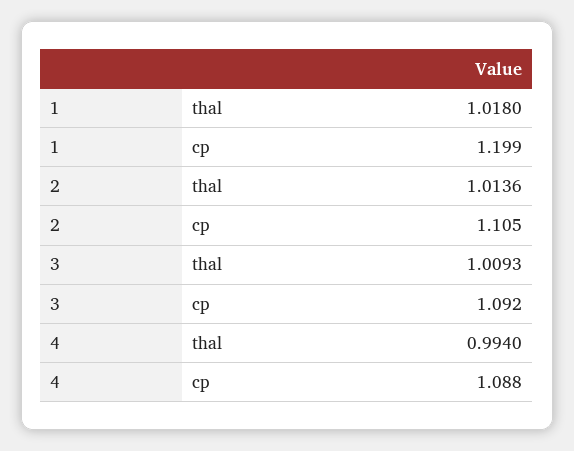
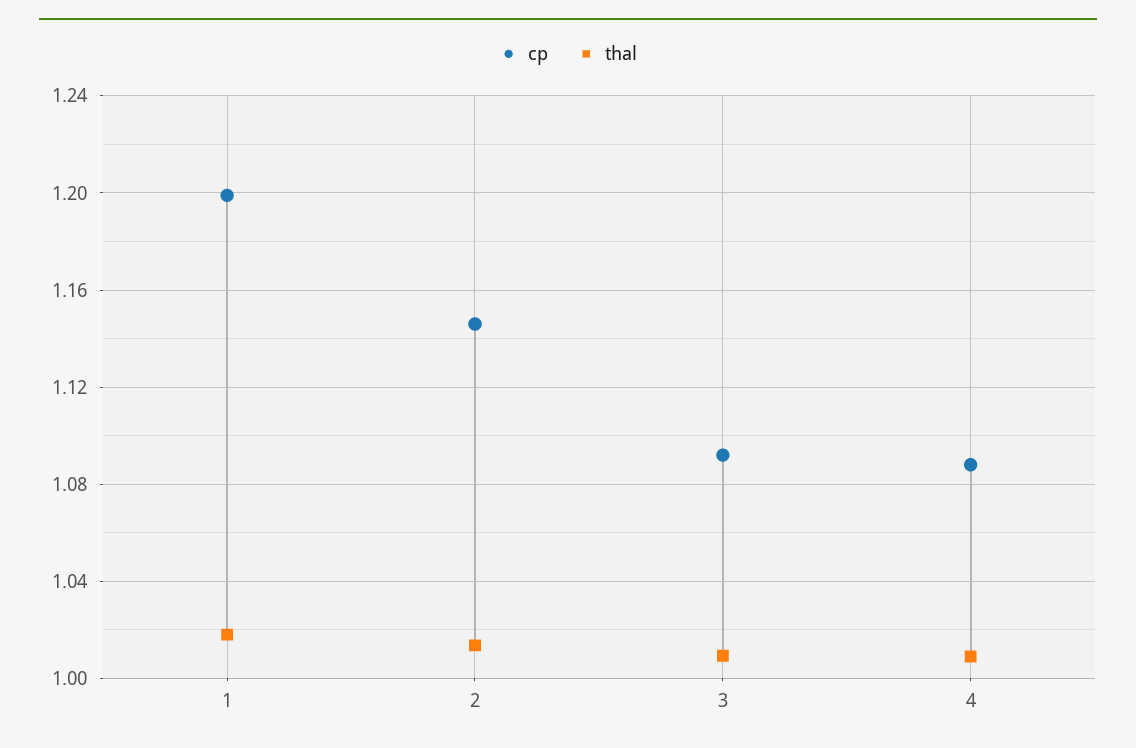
cp, 2: 1.105 -> 1.145
thal, 4: 0.994 -> 1.01

